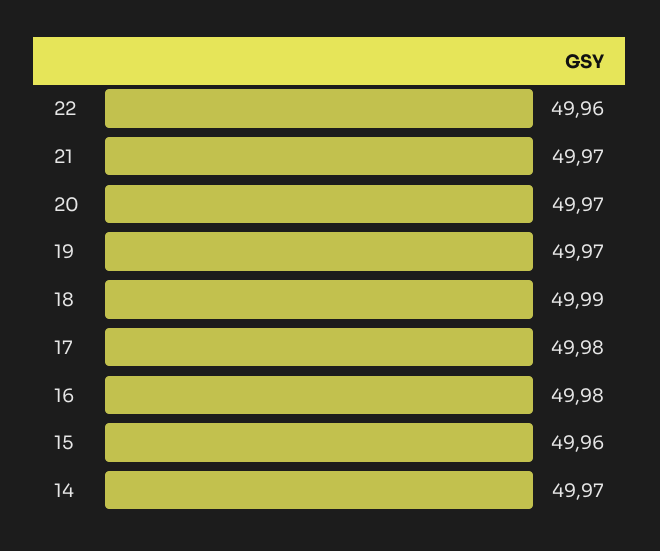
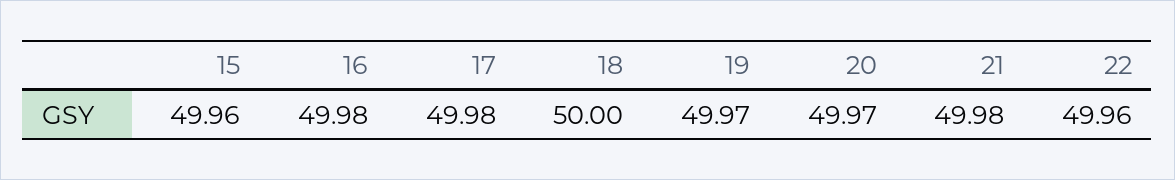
21: 49.97 -> 49.98
18: 49.99 -> 50
14: 49.97 -> none

